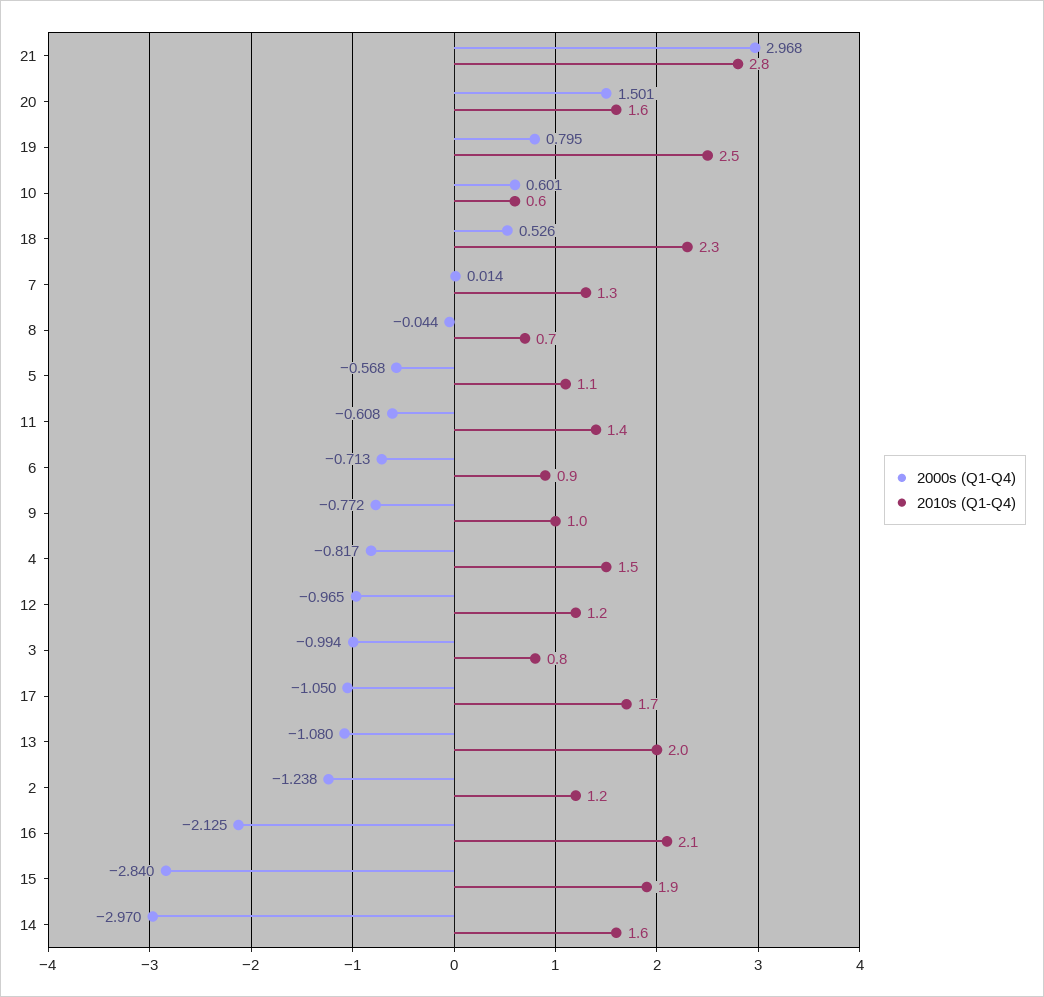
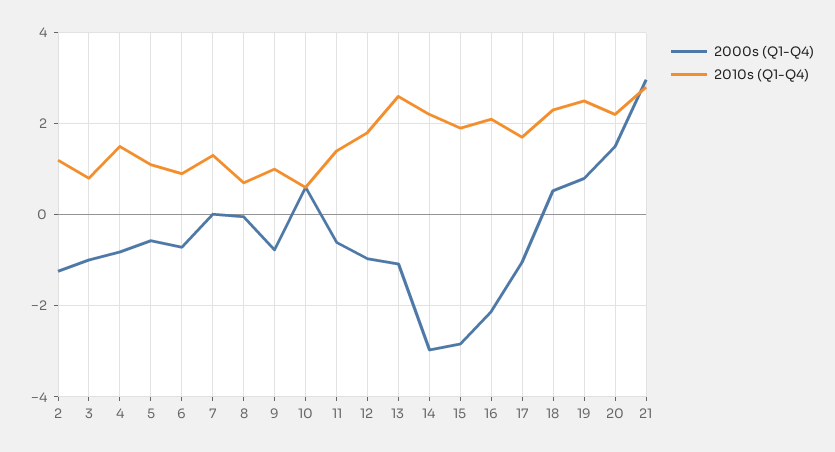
2010s (Q1-Q4), 20: 1.6 -> 2.2
2010s (Q1-Q4), 12: 1.2 -> 1.8
2010s (Q1-Q4), 13: 2 -> 2.6
2010s (Q1-Q4), 14: 1.6 -> 2.2

